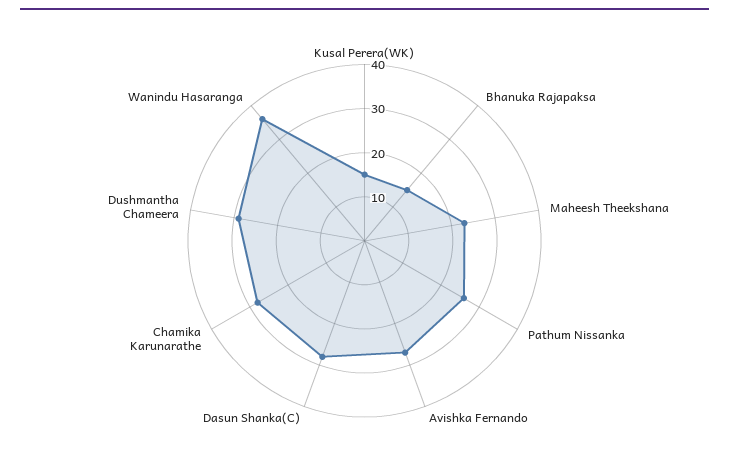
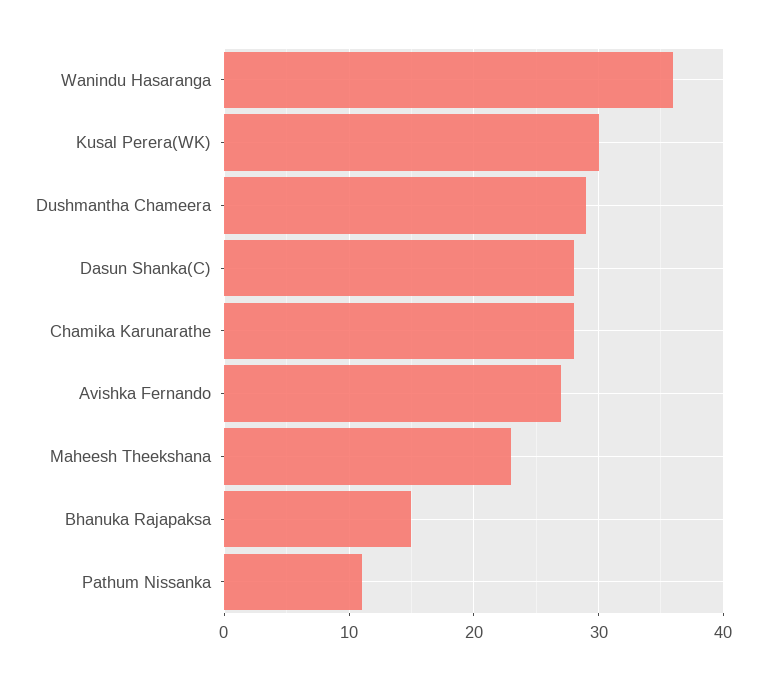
Kusal Perera(WK): 15 -> 30
Pathum Nissanka: 25 -> 11

